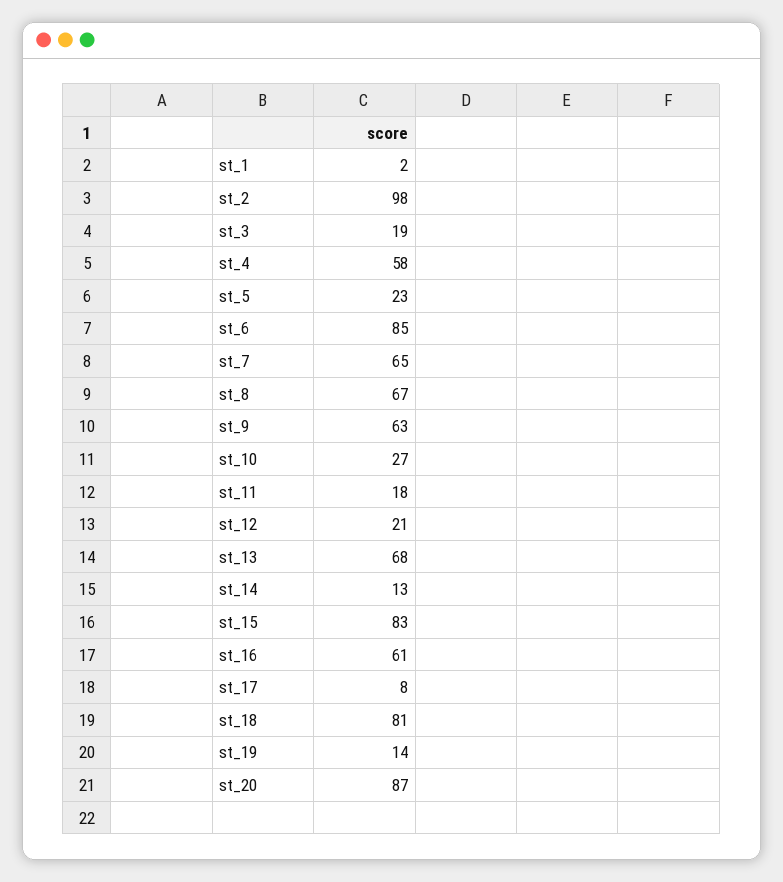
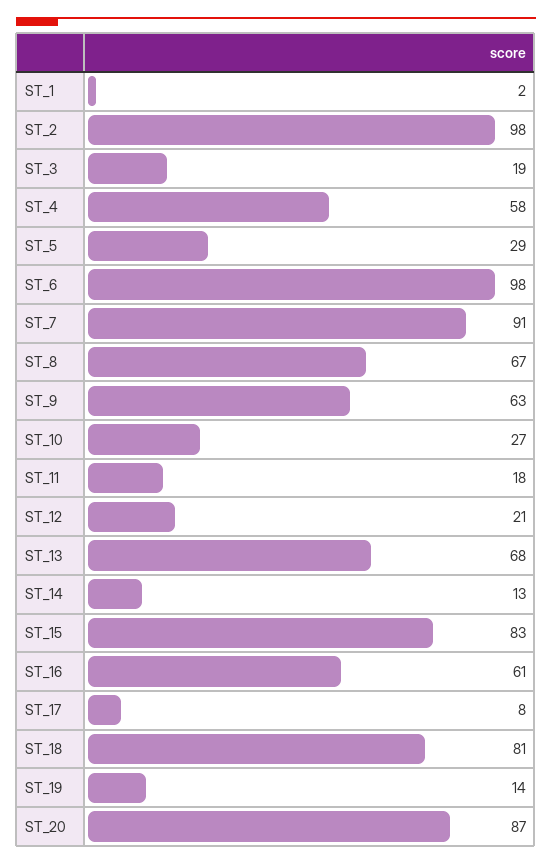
st_5: 23 -> 29
st_6: 85 -> 98
st_7: 65 -> 91

